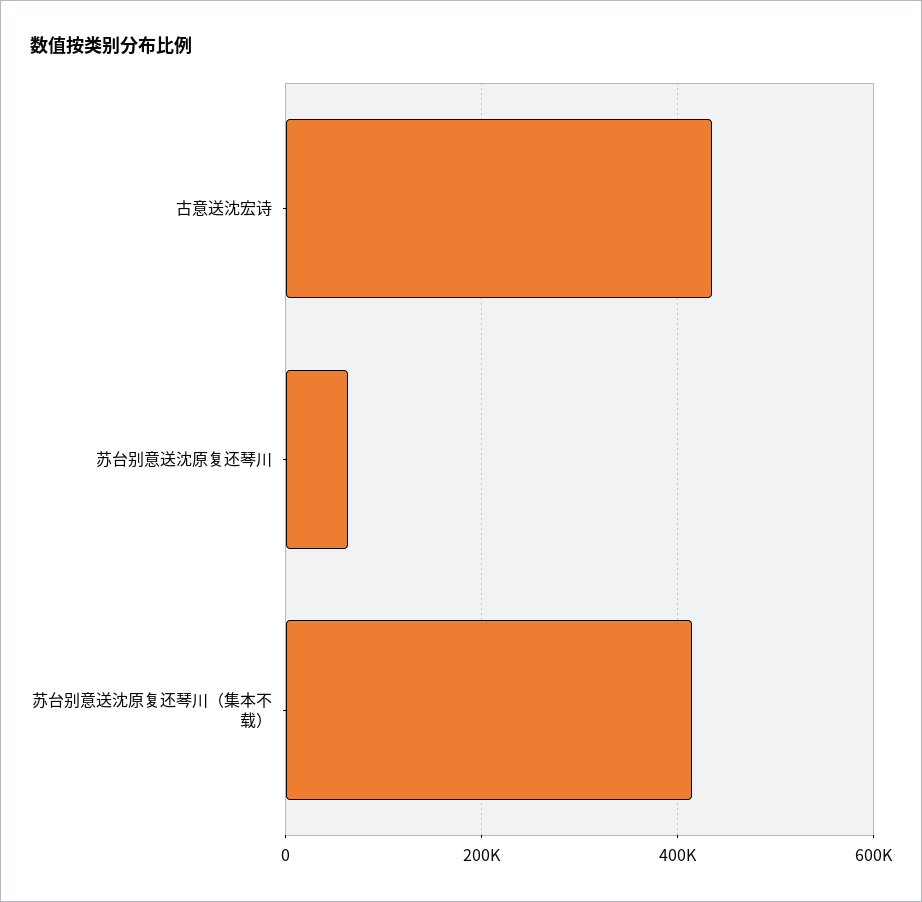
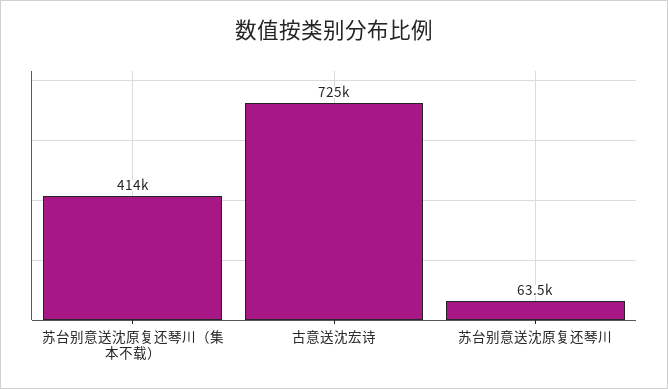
古意送沈宏诗: 440000 -> 725000

